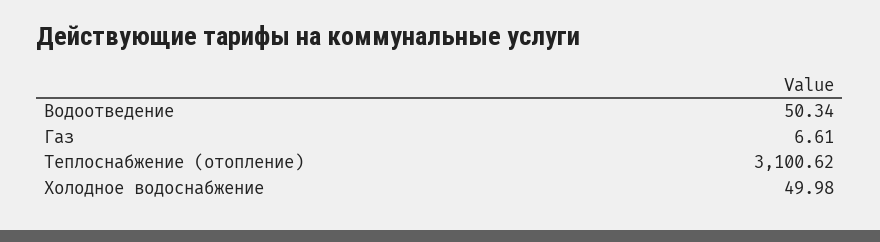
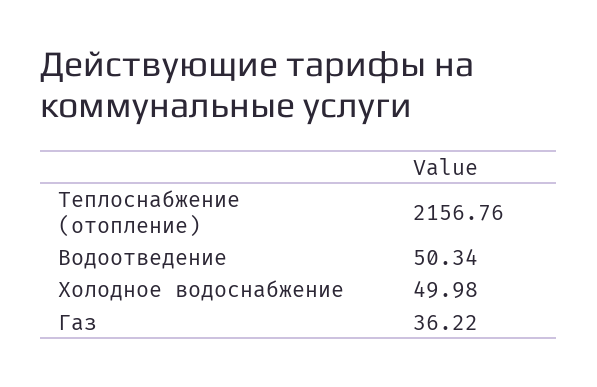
Газ: 6.61 -> 36.22
Теплоснабжение (отопление): 3100.62 -> 2156.76

